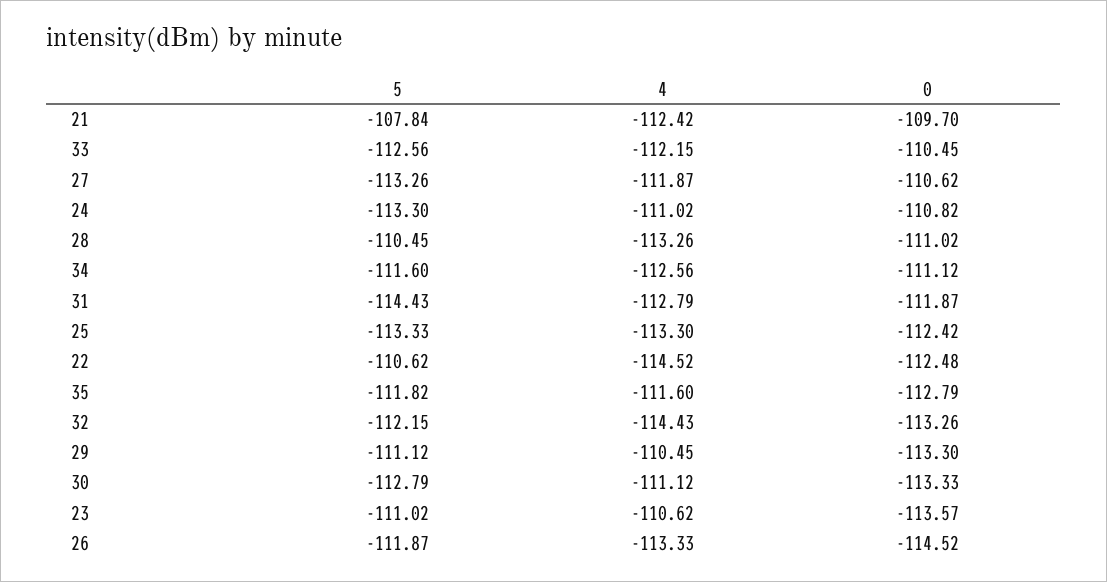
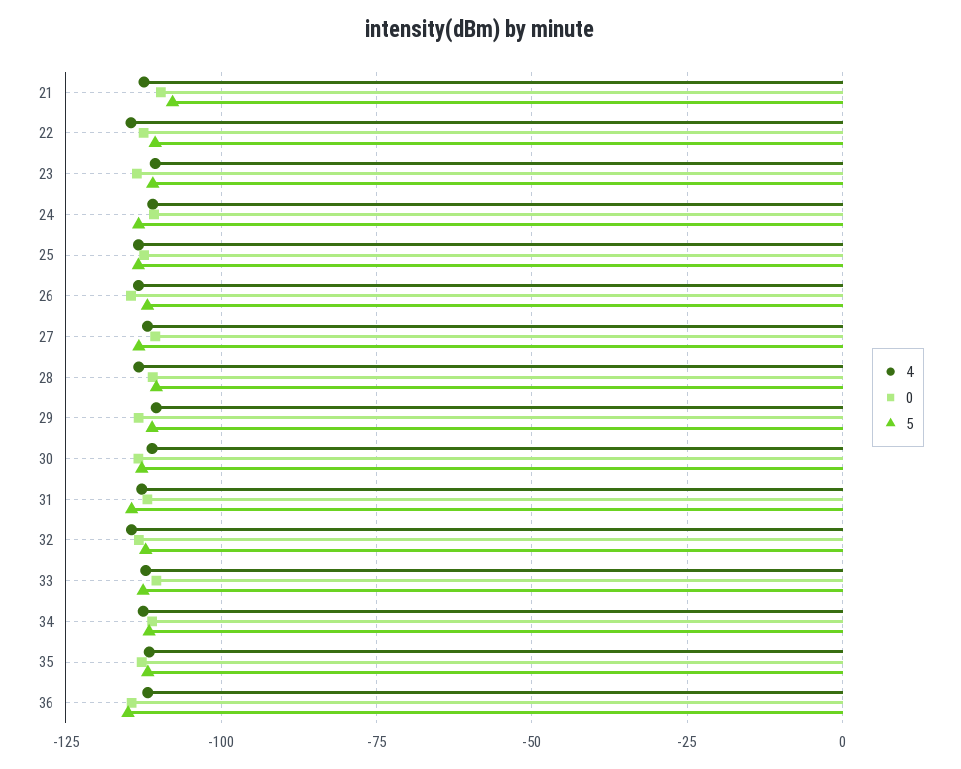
4, 36: none -> -112.5
0, 36: none -> -115
5, 36: none -> -115

